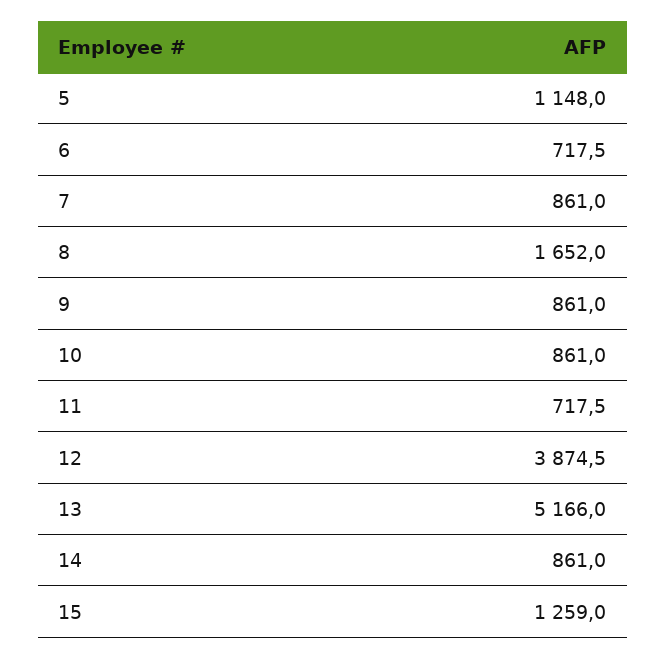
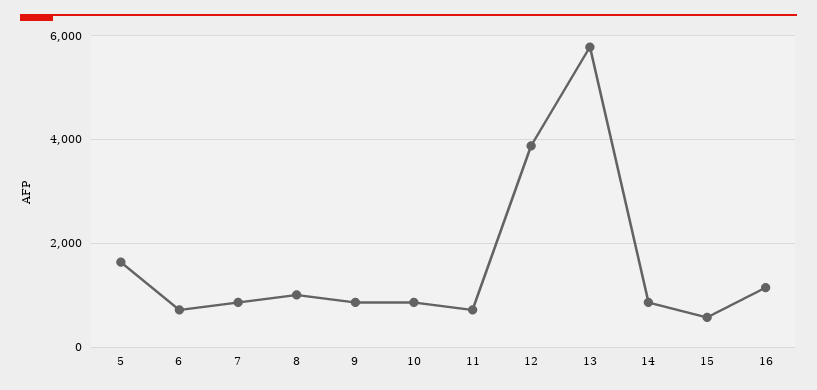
5: 1148 -> 1600
8: 1652 -> 1000
13: 5166 -> 5800
15: 1259 -> 600
16: none -> 1200

